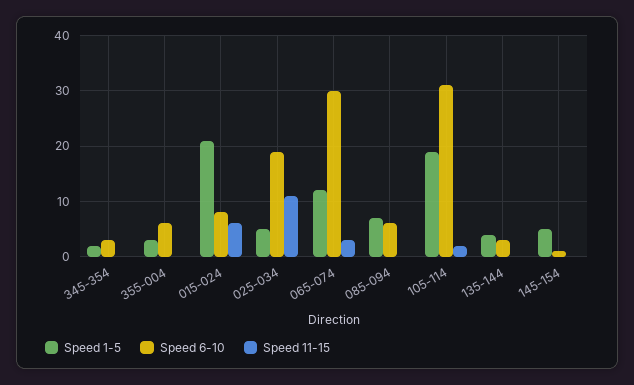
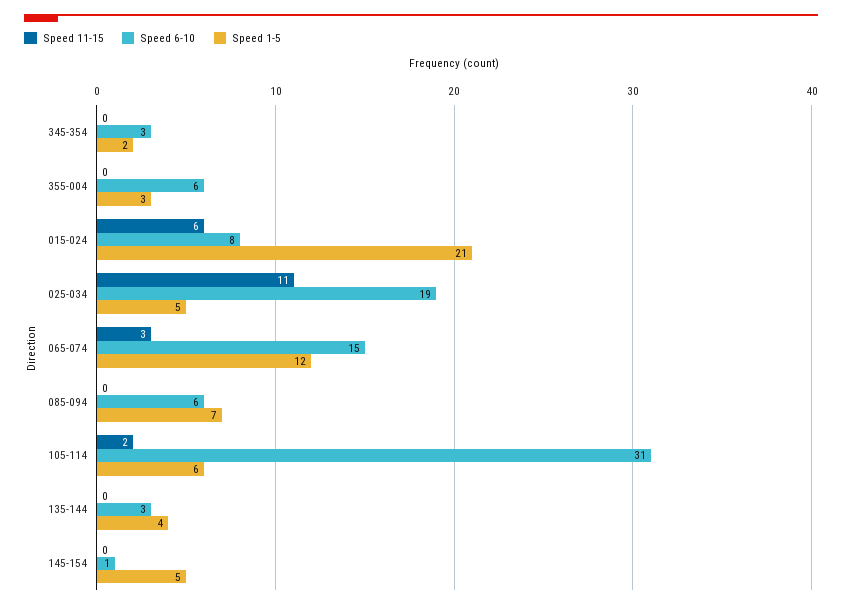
Speed 6-10, 065-074: 30 -> 15
Speed 1-5, 105-114: 20 -> 6

